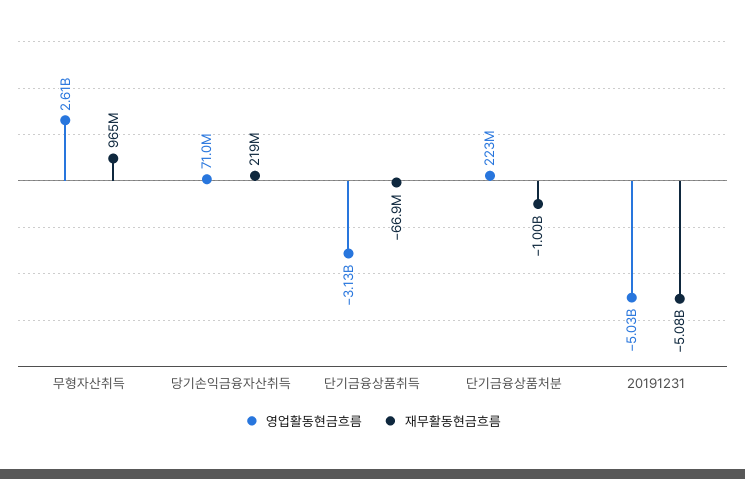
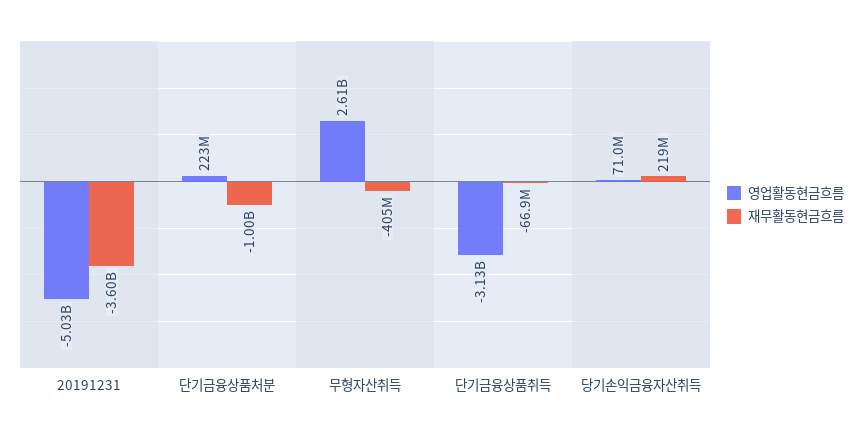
재무활동현금흐름, 무형자산취득: 965000000 -> -405000000
재무활동현금흐름, 20191231: -5080000000 -> -3600000000

